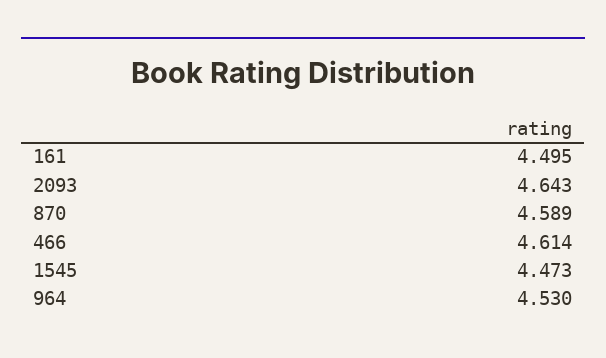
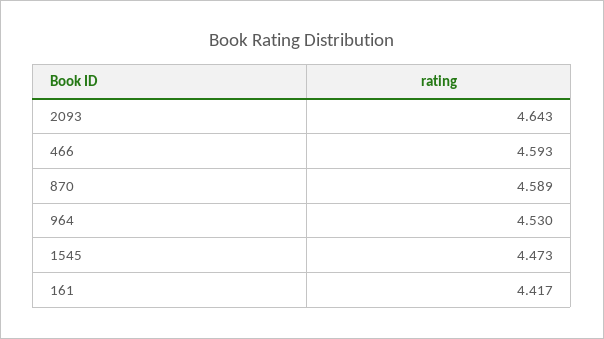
161: 4.495 -> 4.417
466: 4.614 -> 4.593

